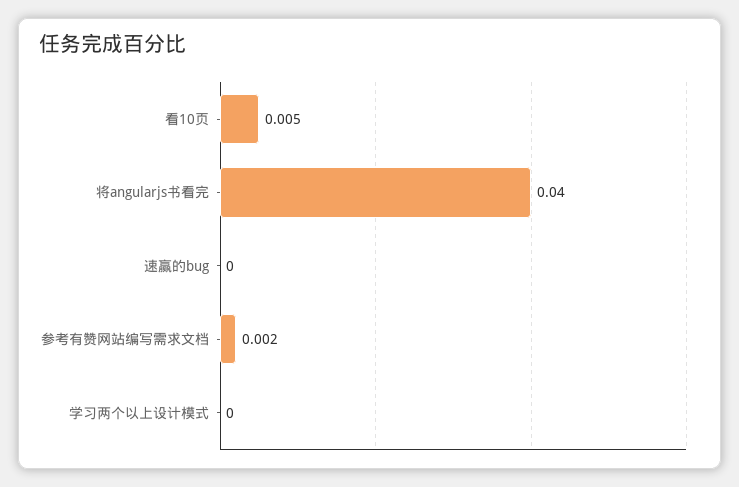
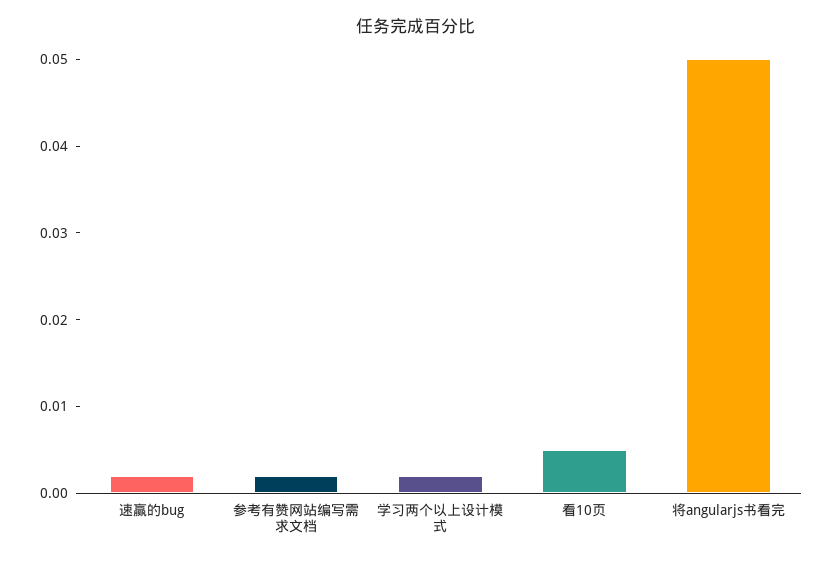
将angularjs书看完: 0.04 -> 0.05
速赢的bug: 0 -> 0.002
学习两个以上设计模式: 0 -> 0.002

